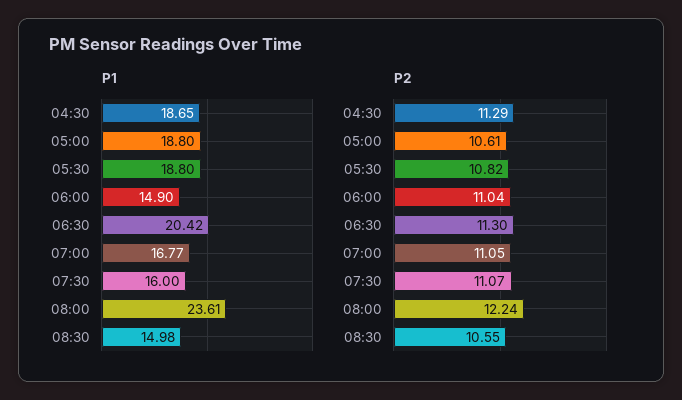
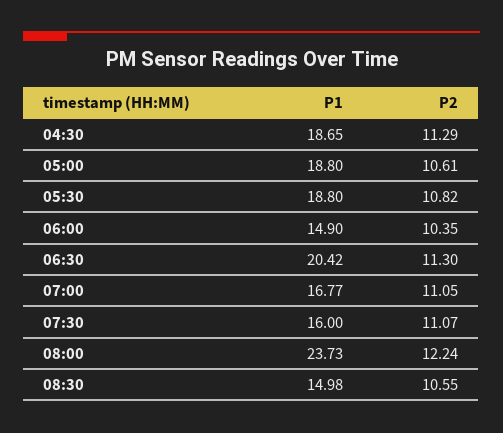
P1, 08:00: 23.61 -> 23.73
P2, 06:00: 11.04 -> 10.35

